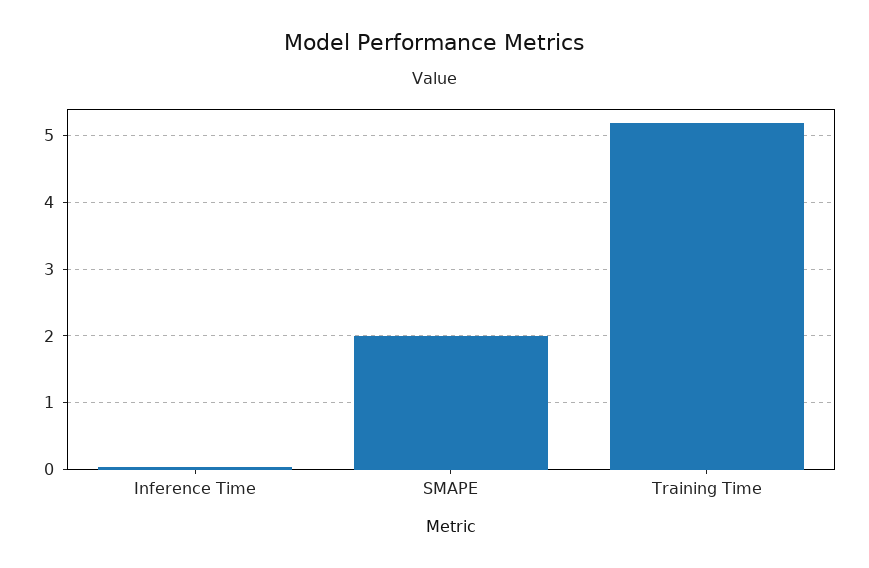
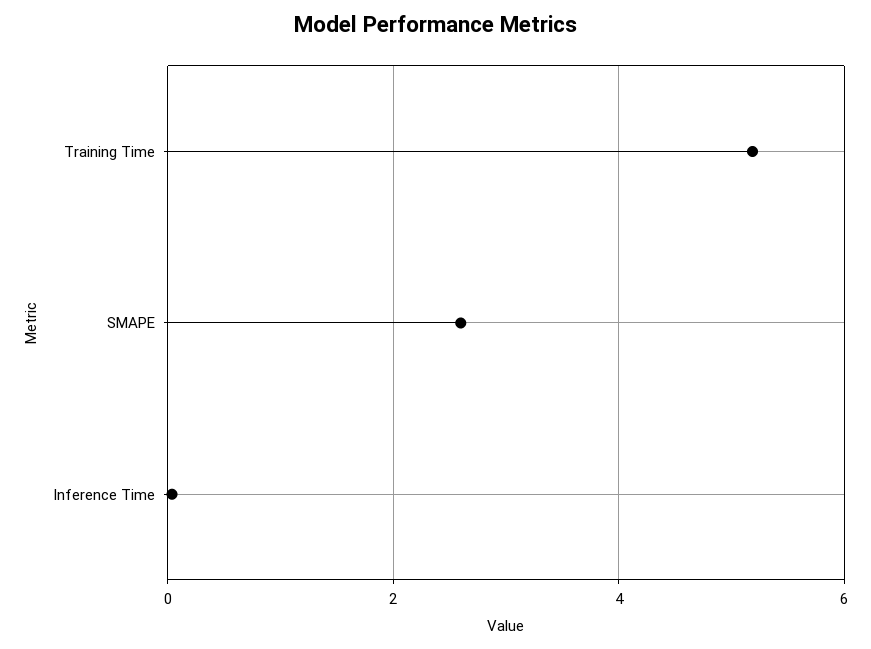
SMAPE: 2 -> 2.6

